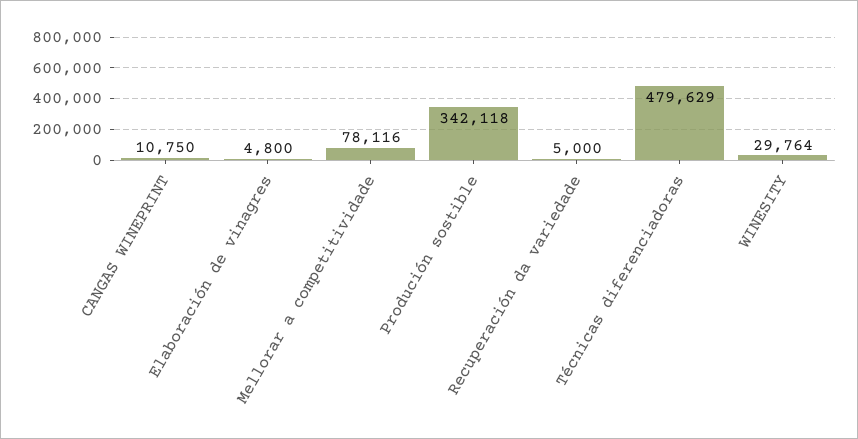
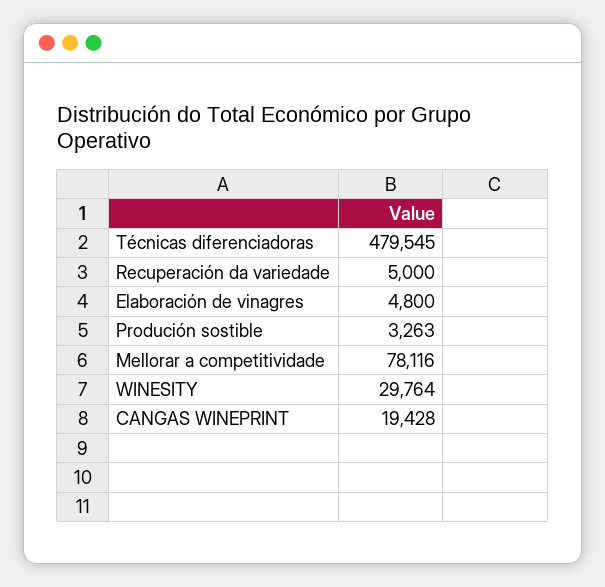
CANGAS WINEPRINT: 10750 -> 19428
Produción sostible: 342118 -> 3263
Técnicas diferenciadoras: 479629 -> 479545

